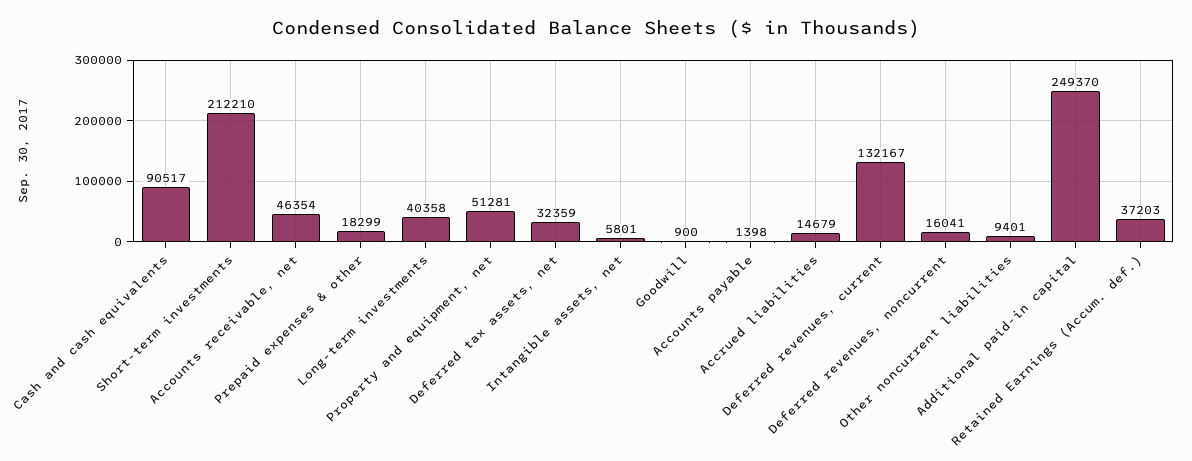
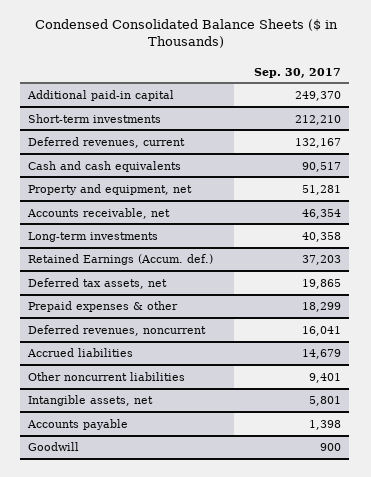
Deferred tax assets, net: 32359 -> 19865

